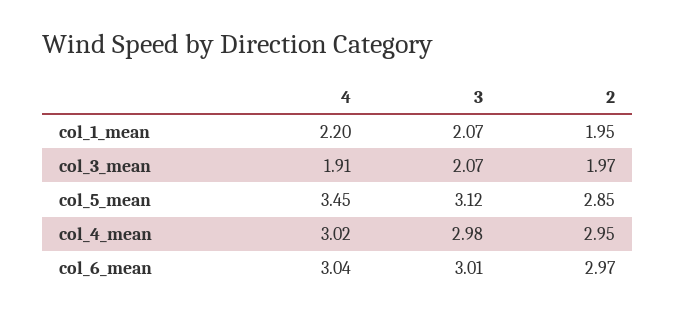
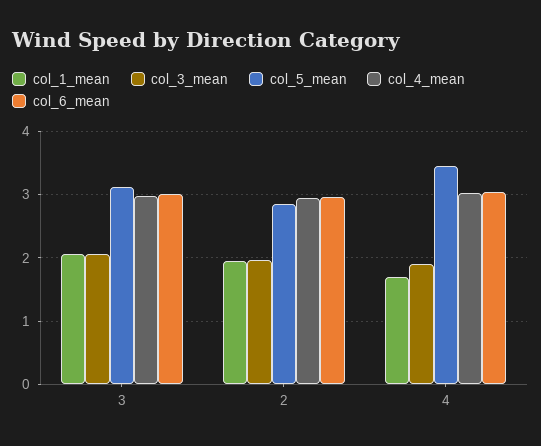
col_1_mean, 4: 2.2 -> 1.7

